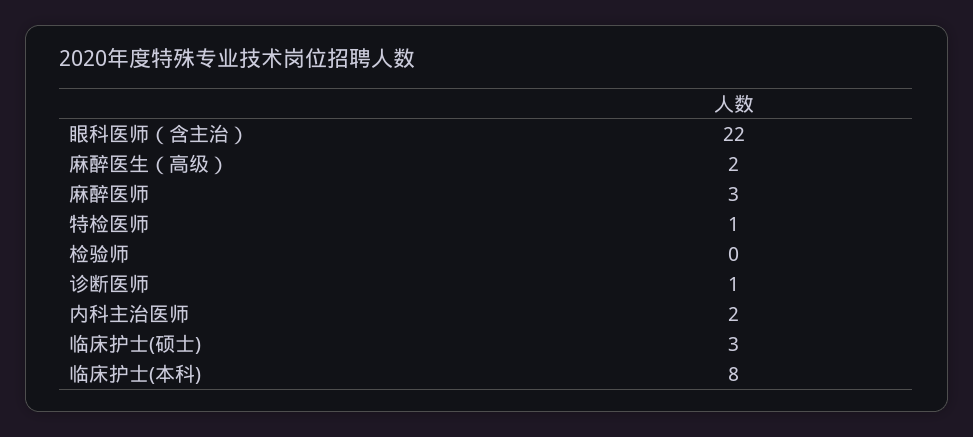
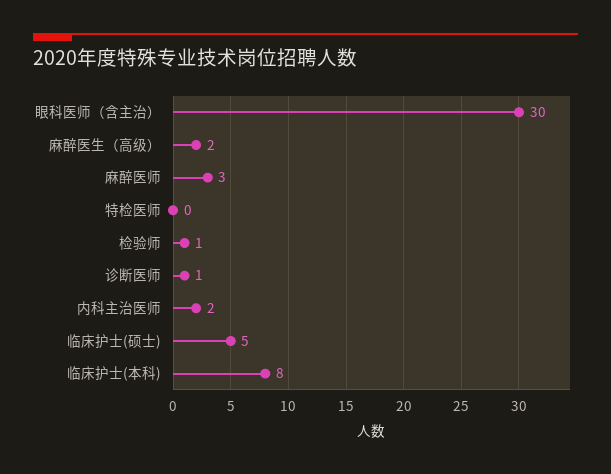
眼科医师（含主治）: 22 -> 30
特检医师: 1 -> 0
检验师: 0 -> 1
临床护士(硕士): 3 -> 5

